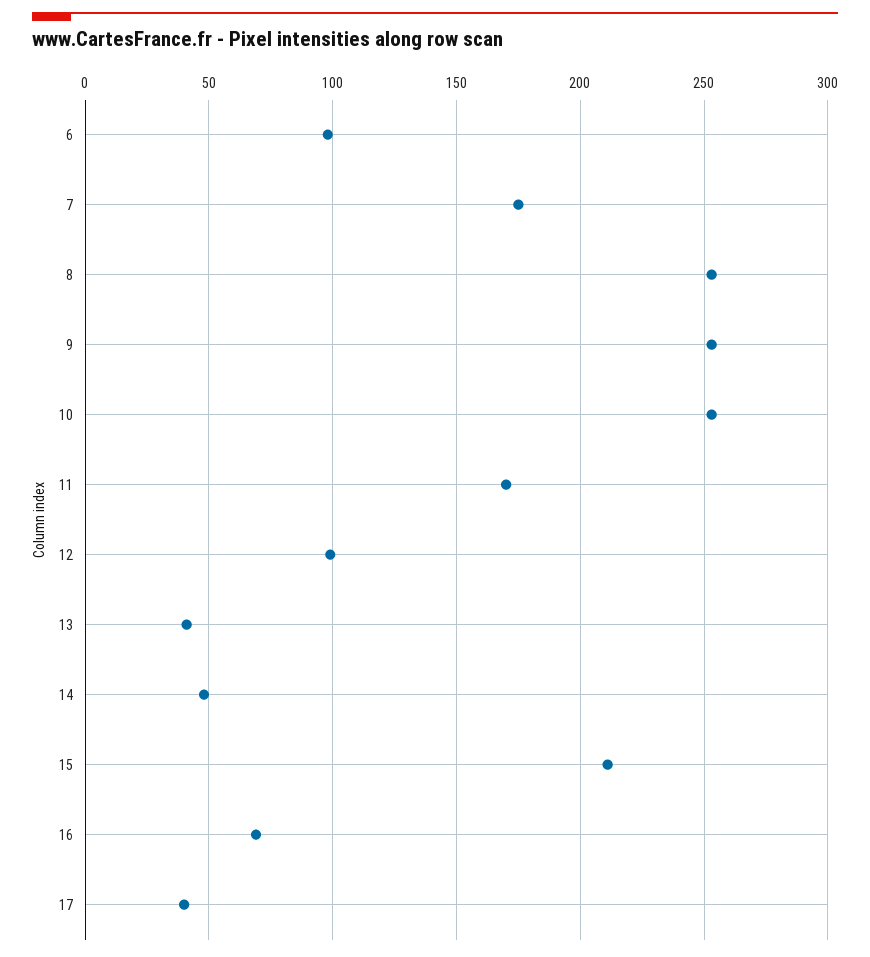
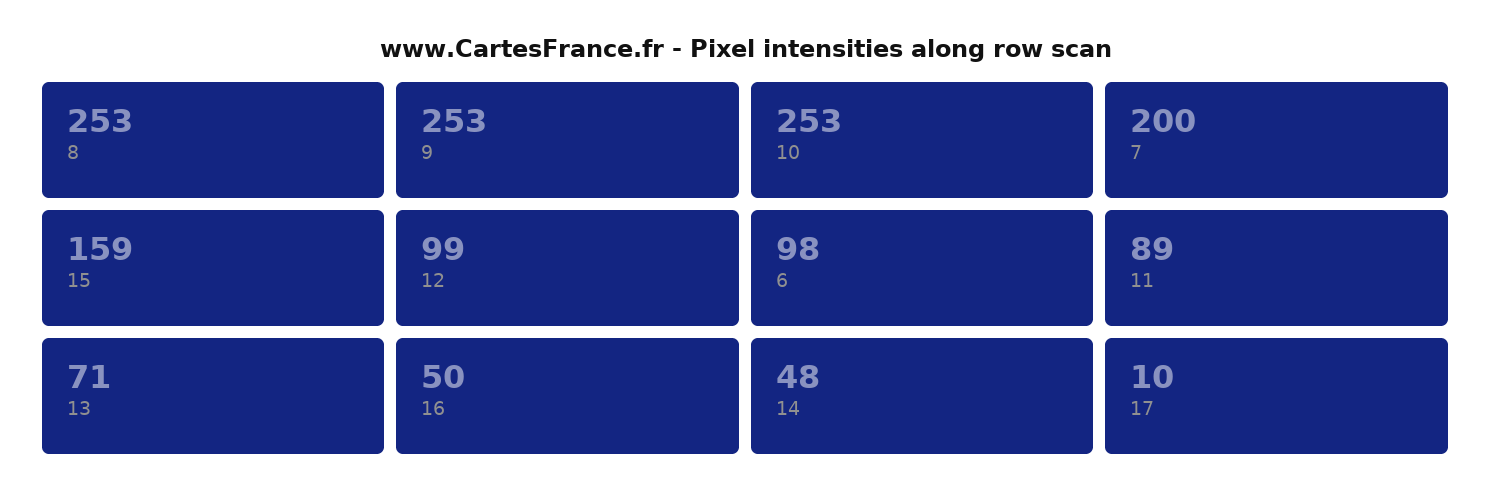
7: 175 -> 200
11: 170 -> 89
13: 40 -> 71
15: 210 -> 159
16: 70 -> 50
17: 40 -> 10

